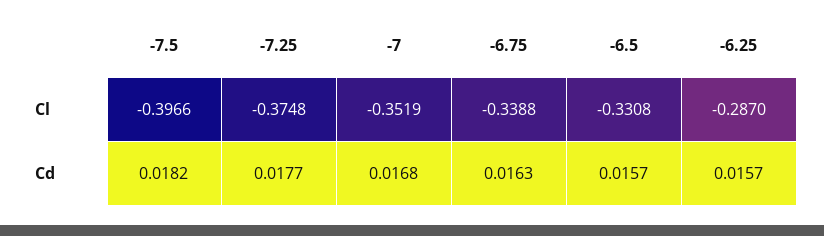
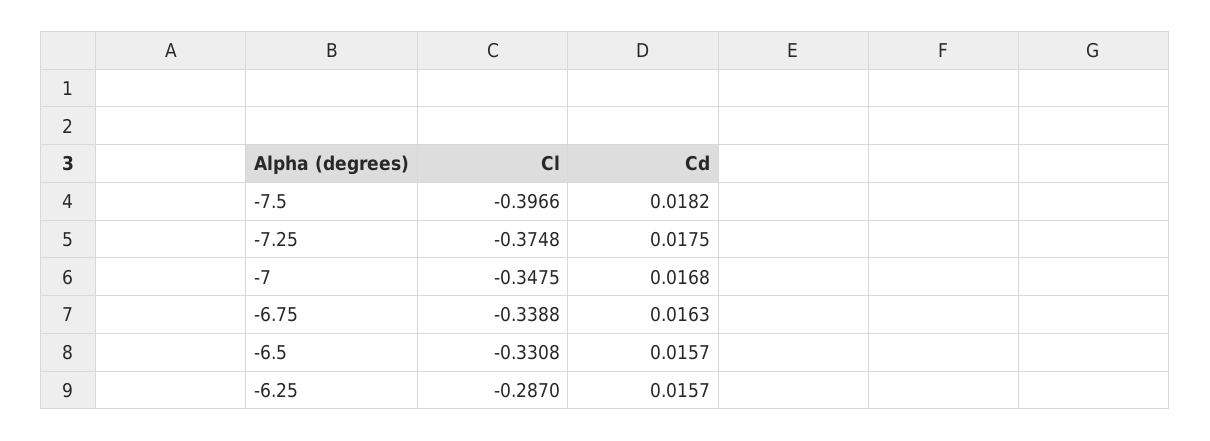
-7, Cl: -0.3519 -> -0.3475
-7.25, Cd: 0.0177 -> 0.0175

